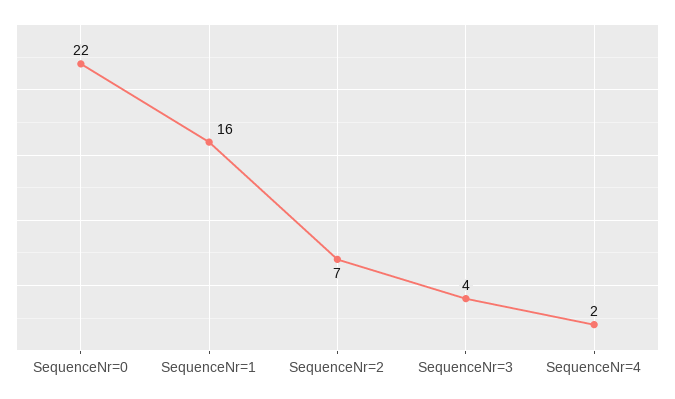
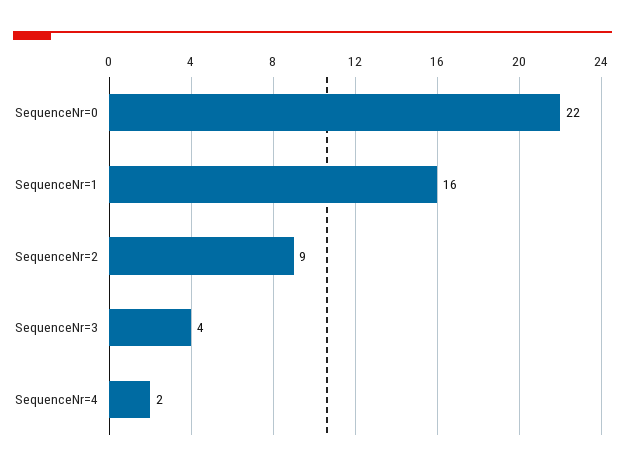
SequenceNr=2: 7 -> 9

